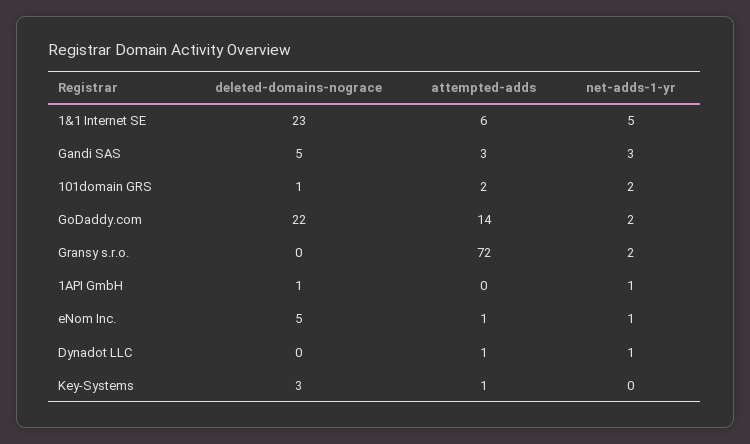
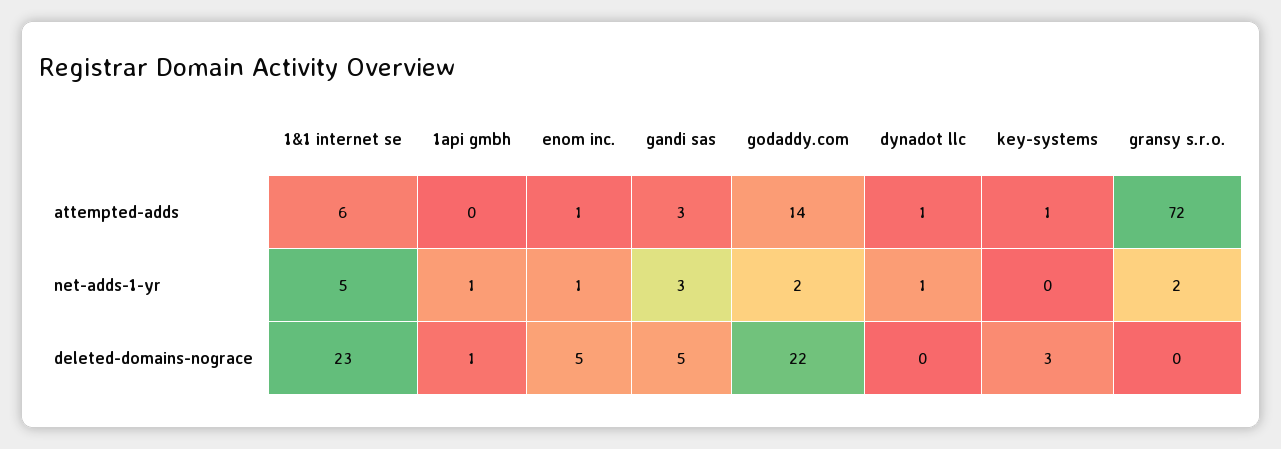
deleted-domains-nograce, 101domain GRS: 1 -> none
attempted-adds, 101domain GRS: 2 -> none
net-adds-1-yr, 101domain GRS: 2 -> none

